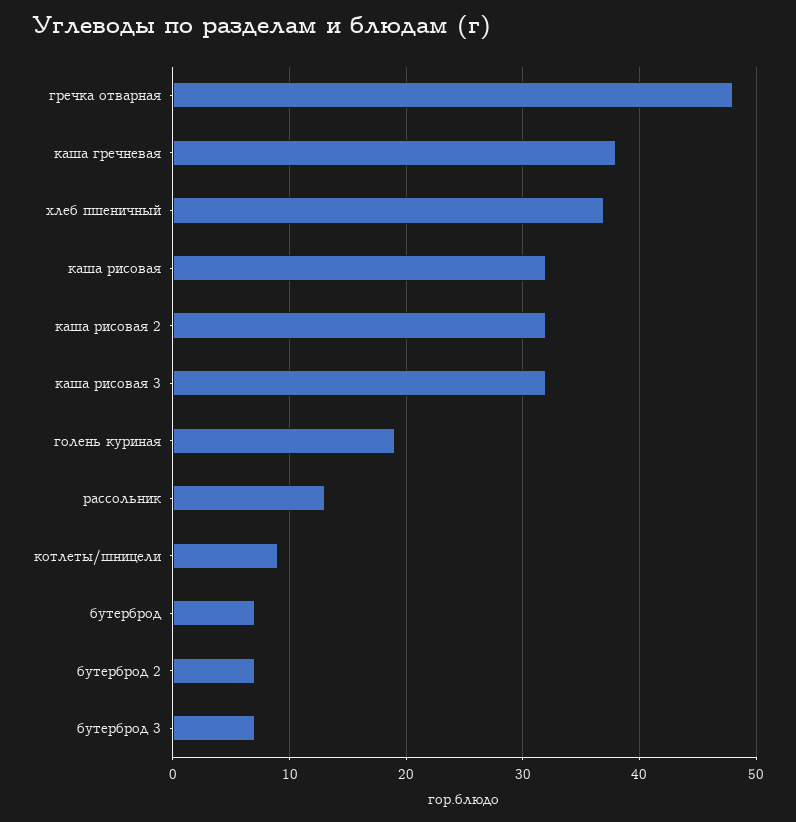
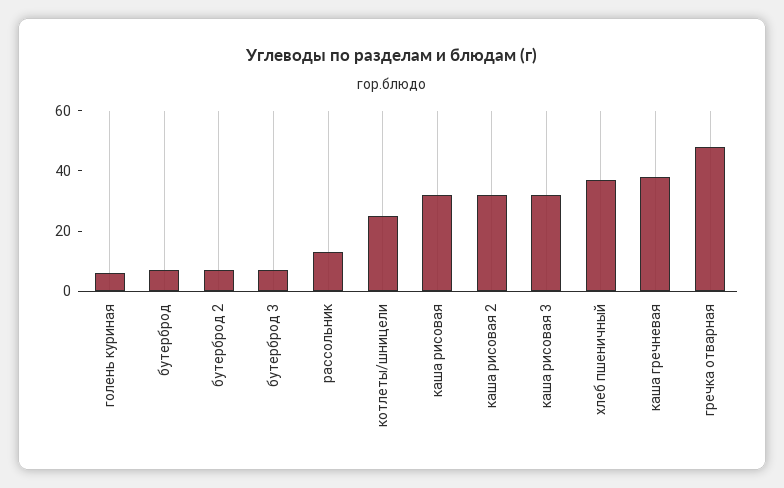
голень куриная: 19 -> 5
котлеты/шницели: 9 -> 25

